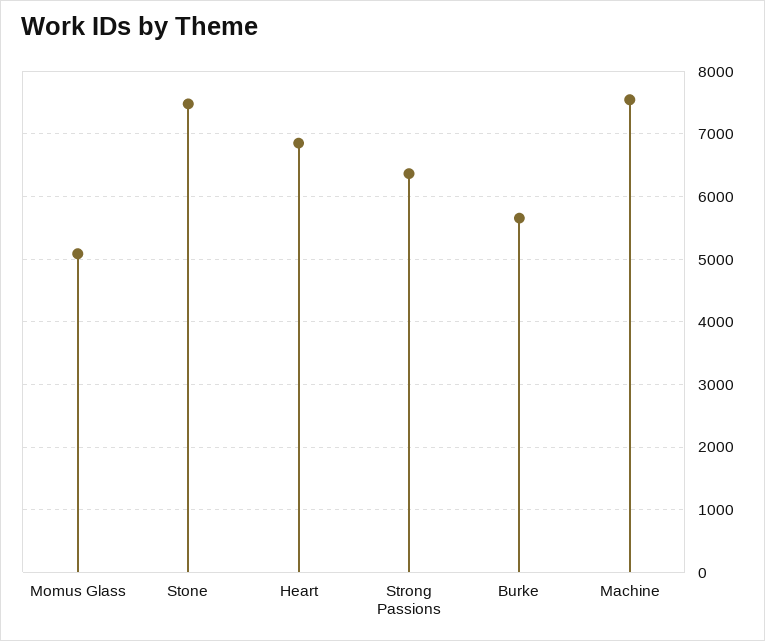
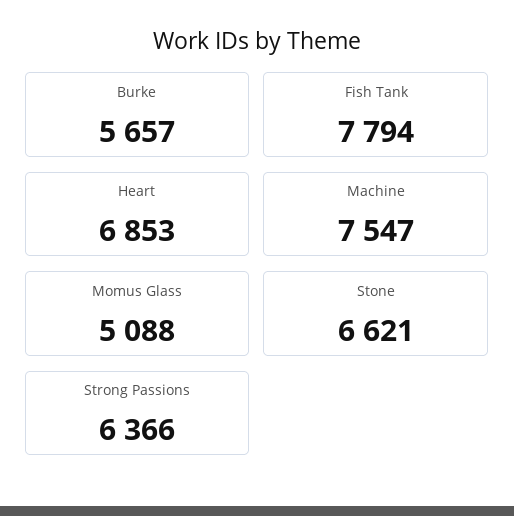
Stone: 7500 -> 6621
Fish Tank: none -> 7794

